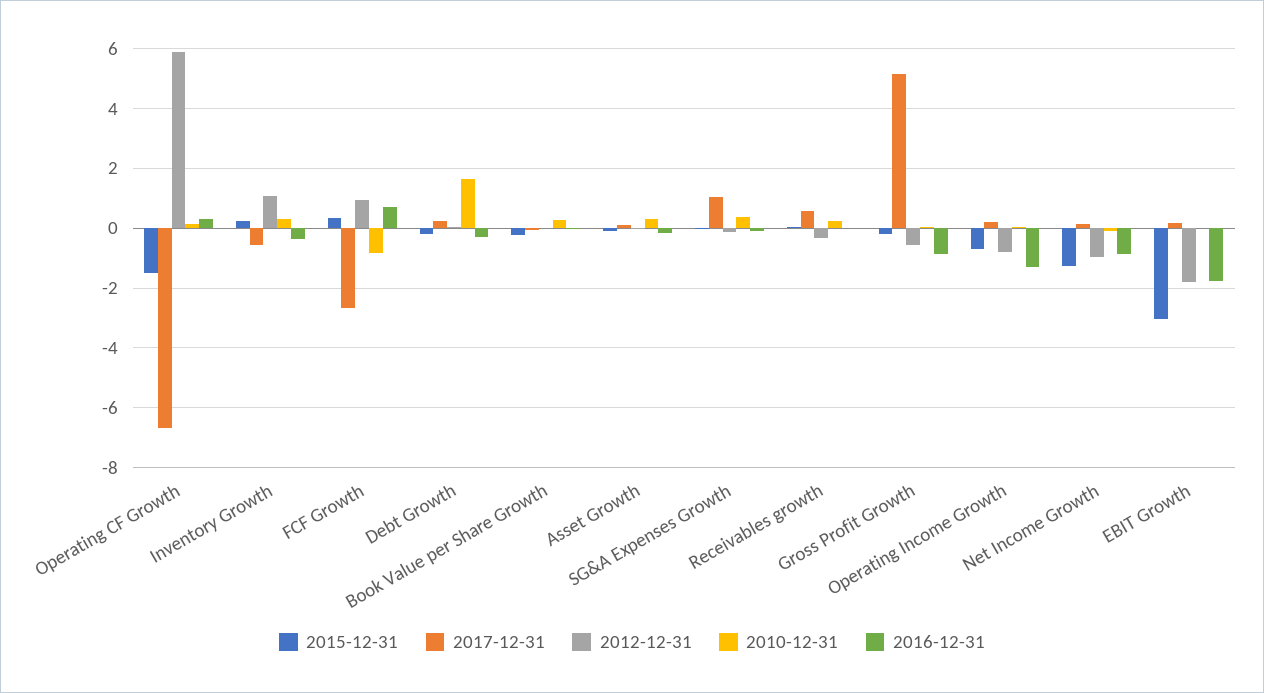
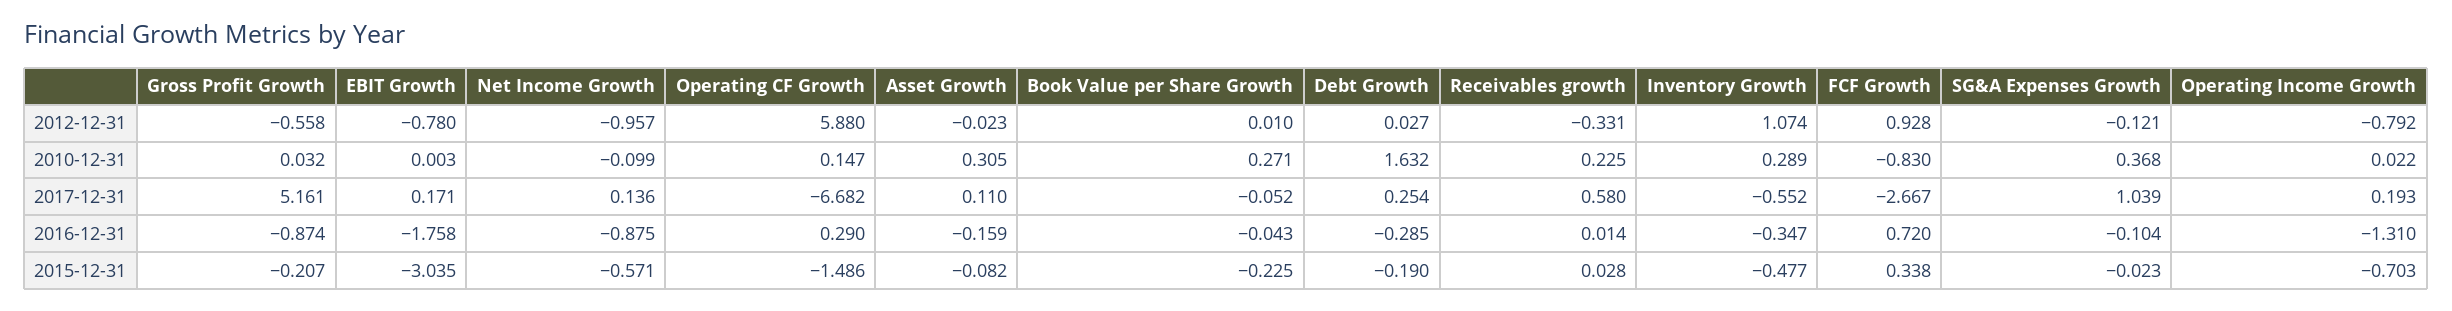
2015-12-31, Inventory Growth: 0.25 -> -0.477
2015-12-31, Net Income Growth: -1.25 -> -0.571
2012-12-31, EBIT Growth: -1.75 -> -0.78

